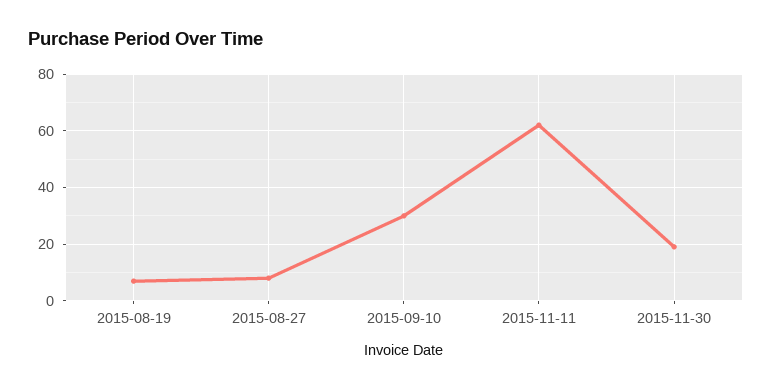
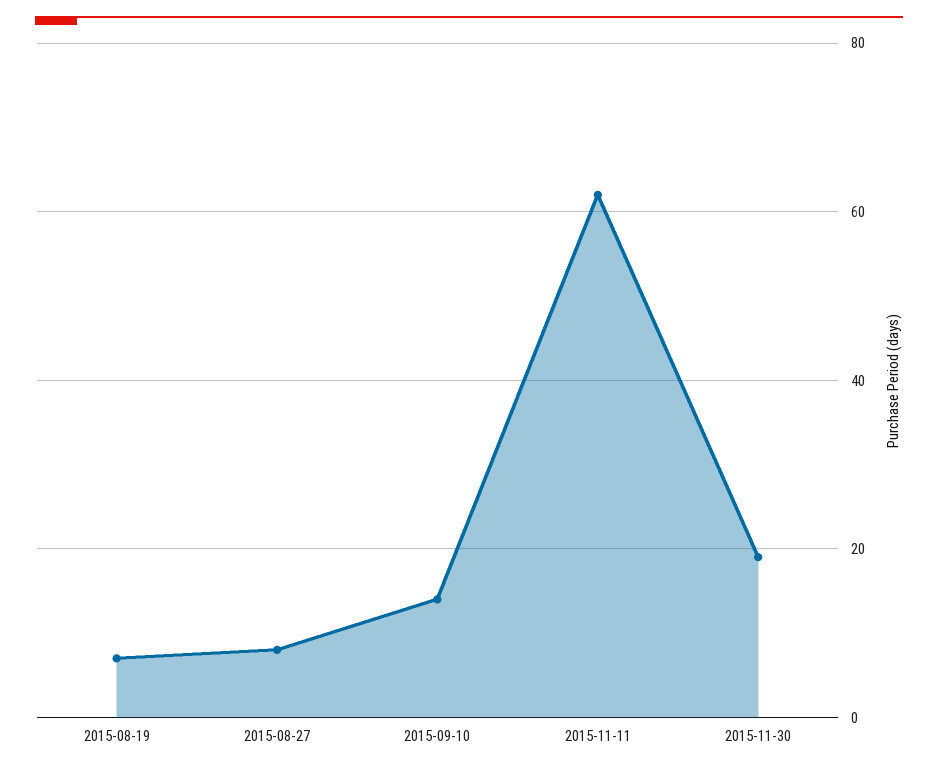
2015-09-10: 30 -> 15

